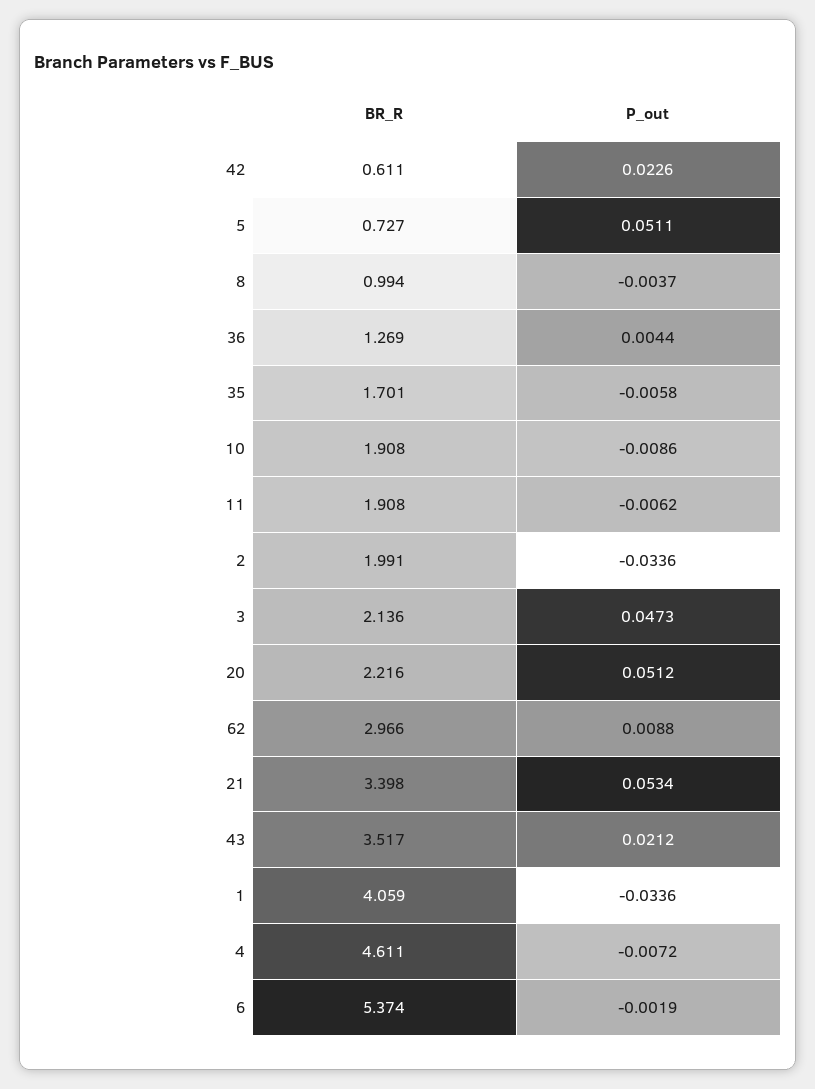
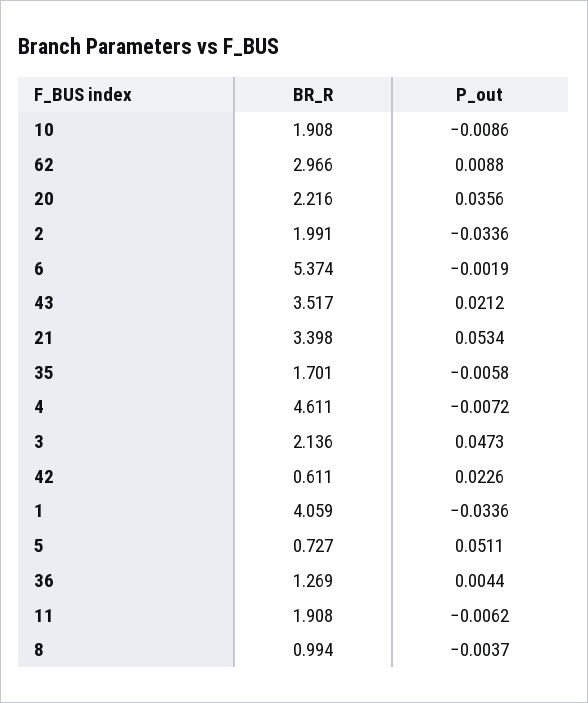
P_out, 20: 0.0512 -> 0.0356

